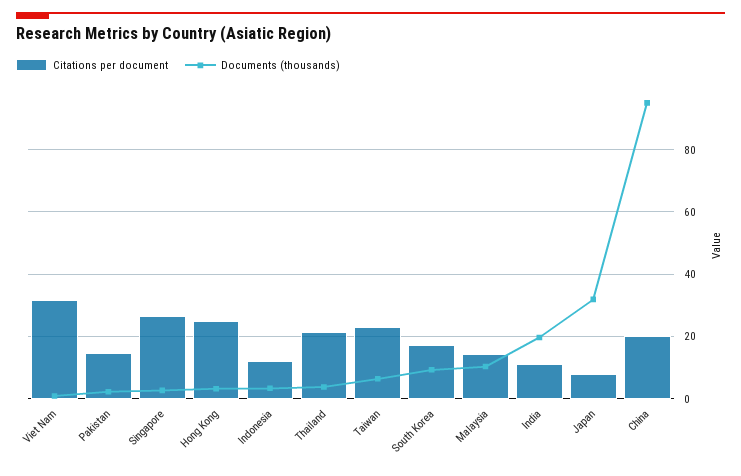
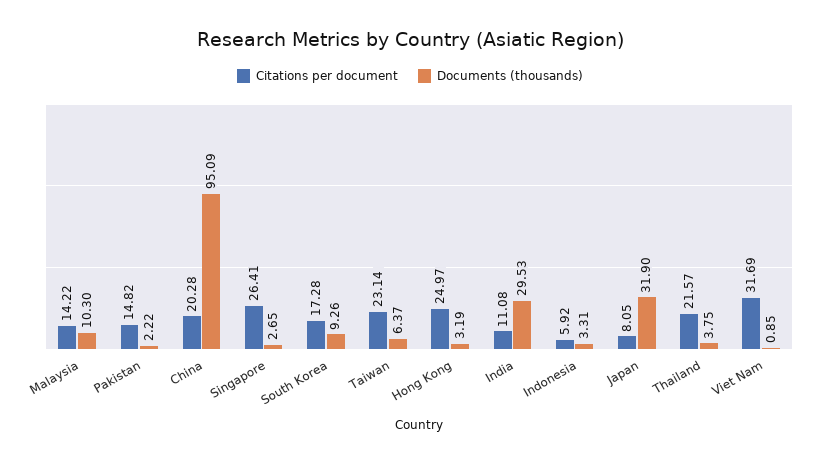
Citations per document, Indonesia: 12 -> 5.92
Documents (thousands), India: 20 -> 29.53

